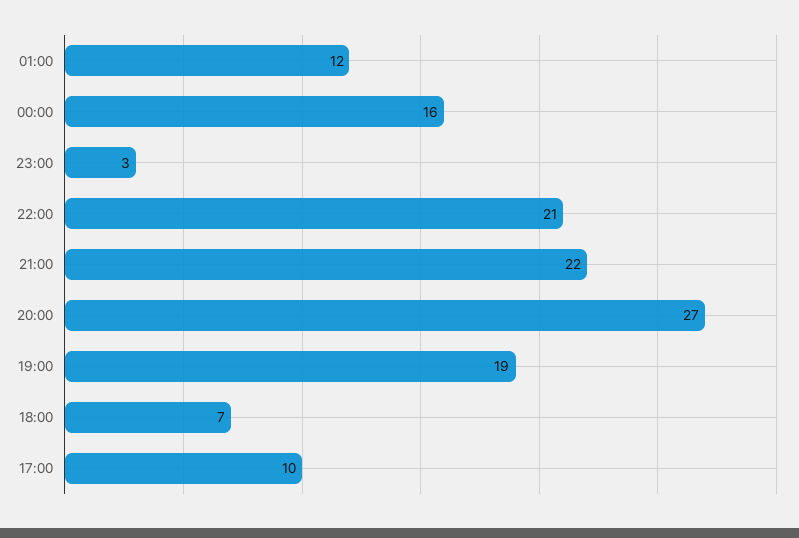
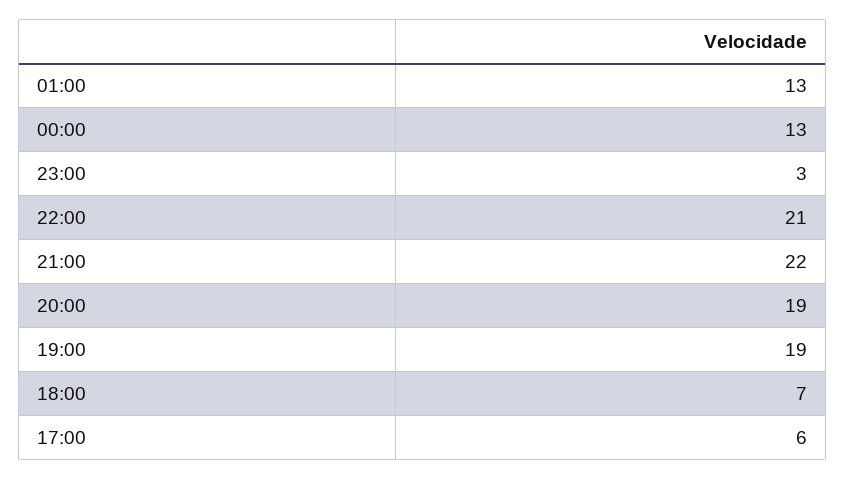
01:00: 12 -> 13
00:00: 16 -> 13
20:00: 27 -> 19
17:00: 10 -> 6

